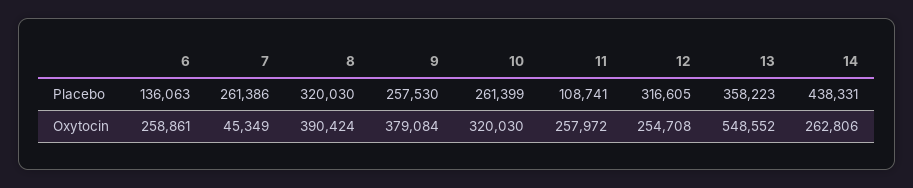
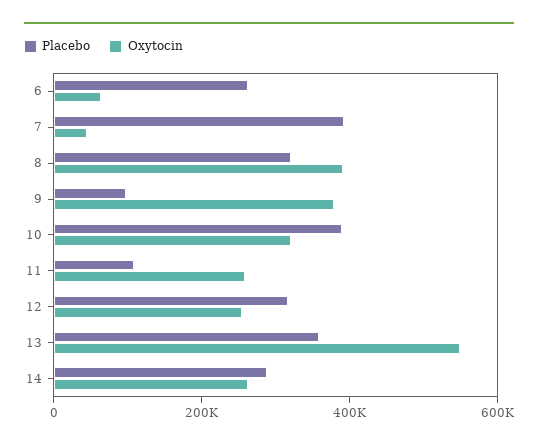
Placebo, 6: 136063 -> 250000
Placebo, 7: 261386 -> 400000
Placebo, 9: 257530 -> 100000
Placebo, 10: 261399 -> 400000
Placebo, 14: 438331 -> 300000
Oxytocin, 6: 258861 -> 50000

